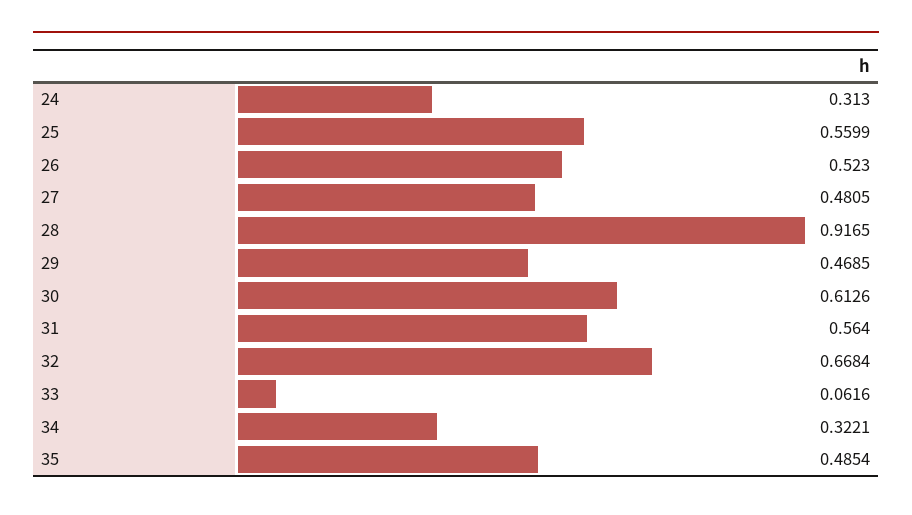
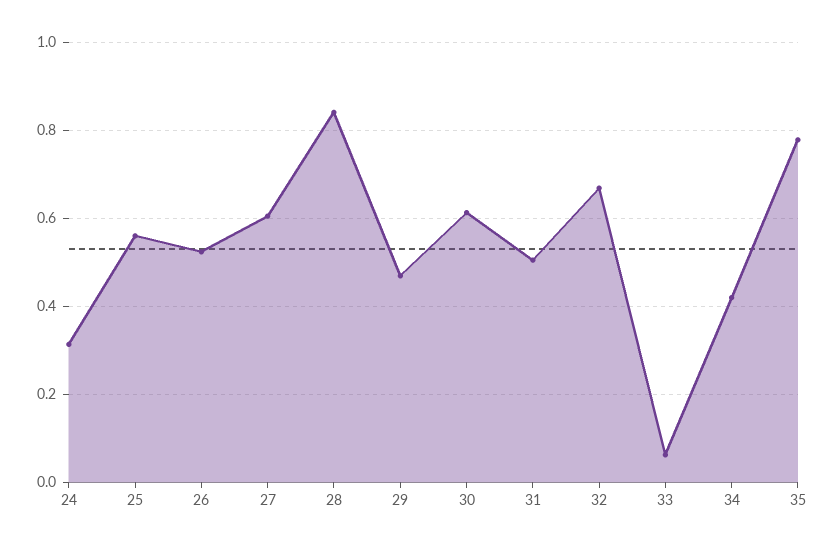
27: 0.4805 -> 0.6
28: 0.9165 -> 0.84
31: 0.564 -> 0.5
34: 0.3221 -> 0.42
35: 0.4854 -> 0.78

